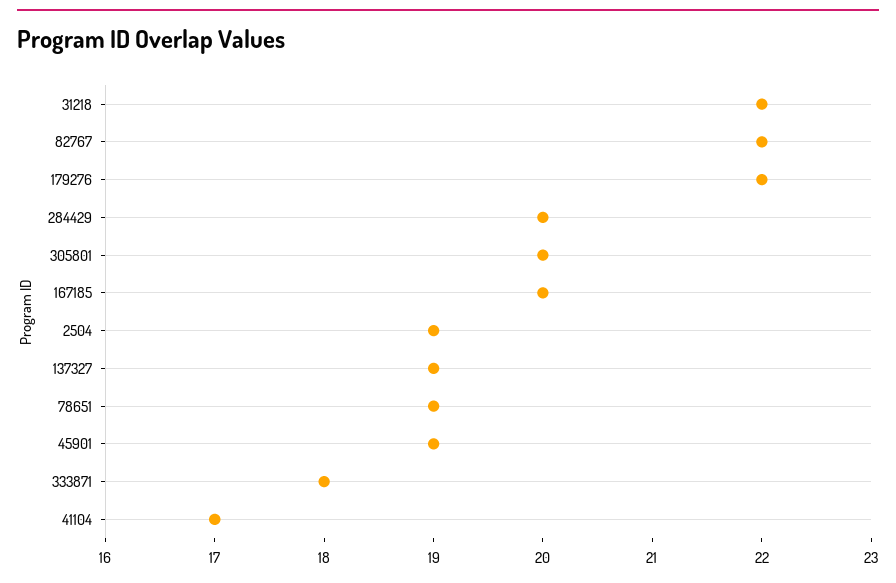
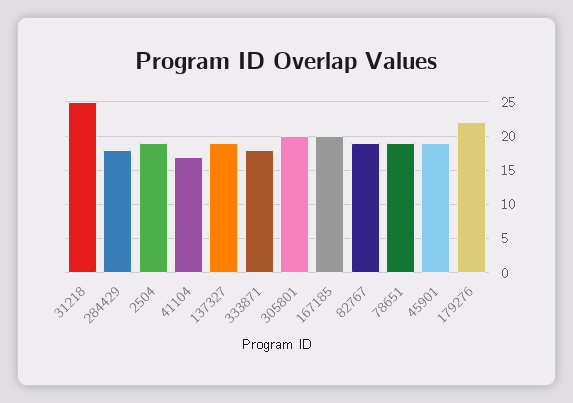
31218: 22 -> 25
82767: 22 -> 19
284429: 20 -> 18

